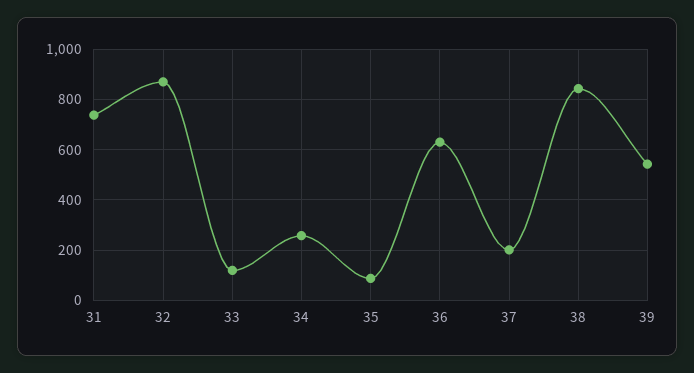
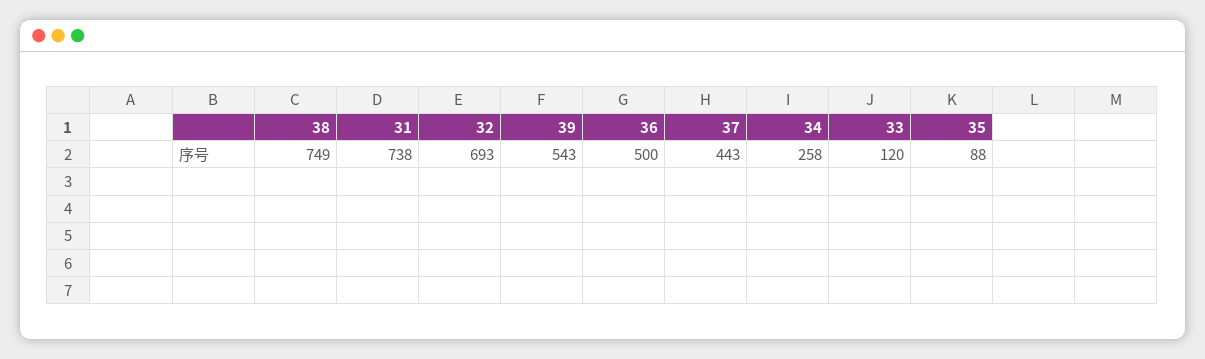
32: 875 -> 693
36: 625 -> 500
37: 200 -> 443
38: 850 -> 749

